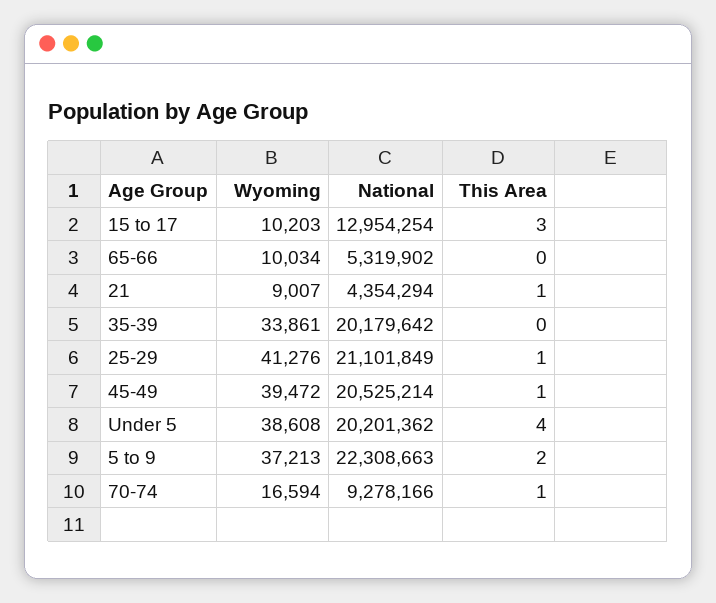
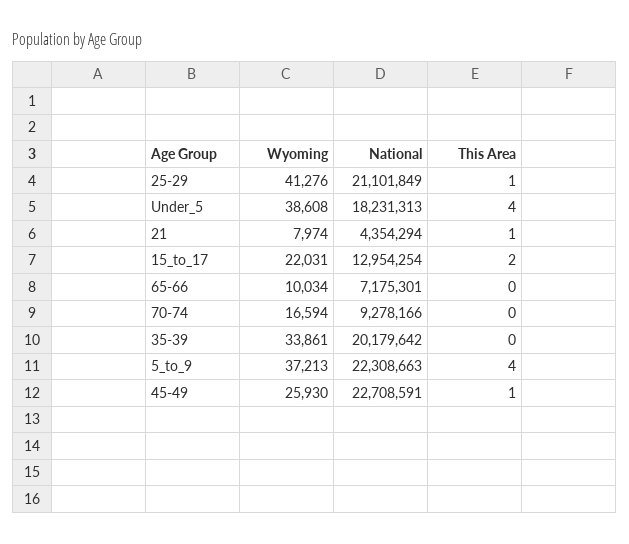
Wyoming, 15 to 17: 10203 -> 22031
This Area, 15 to 17: 3 -> 2
National, 65-66: 5319902 -> 7175301
Wyoming, 21: 9007 -> 7974
Wyoming, 45-49: 39472 -> 25930
National, 45-49: 20525214 -> 22708591
National, Under 5: 20201362 -> 18231313
This Area, 5 to 9: 2 -> 4
This Area, 70-74: 1 -> 0

